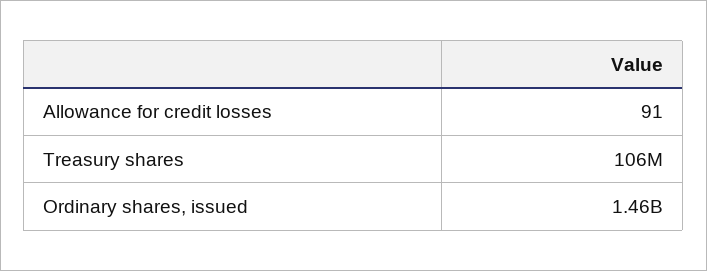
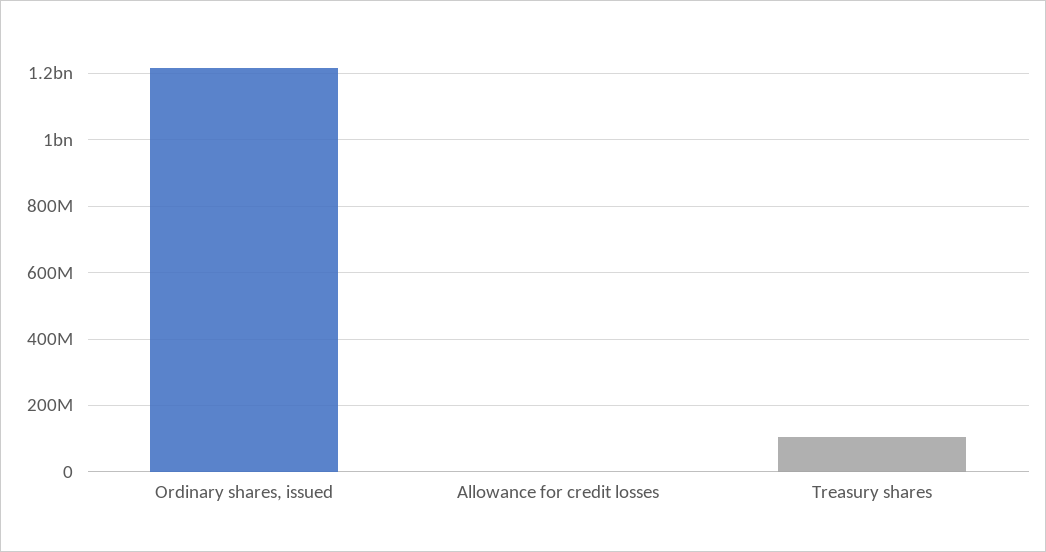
Ordinary shares, issued: 1460000000 -> 1220000000

